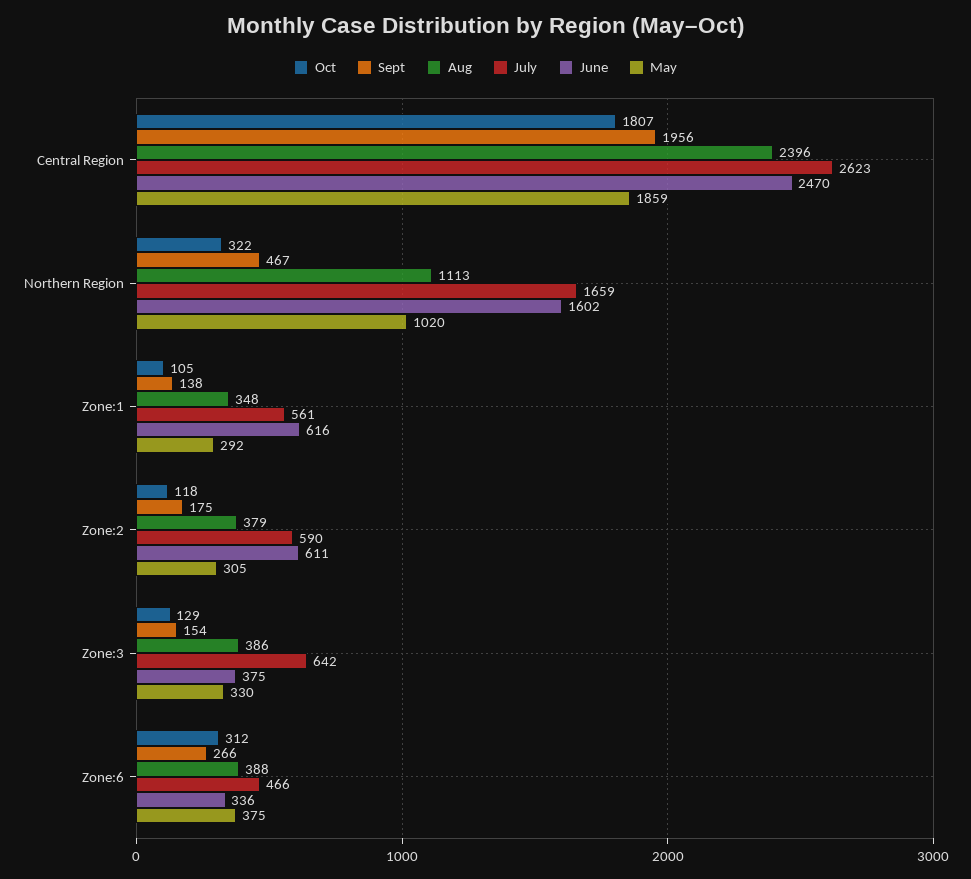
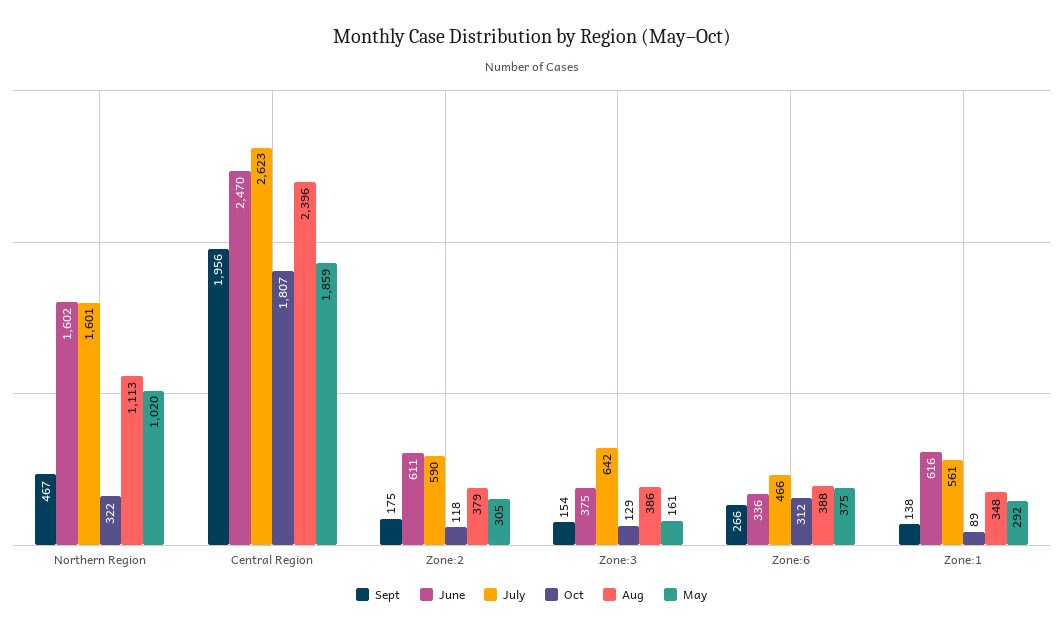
July, Northern Region: 1659 -> 1601
Oct, Zone:1: 105 -> 89
May, Zone:3: 330 -> 161

